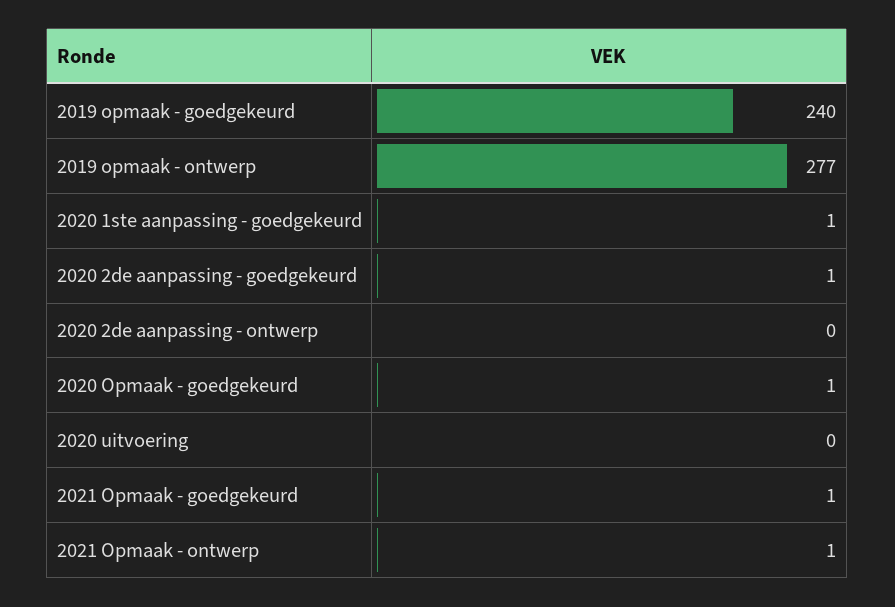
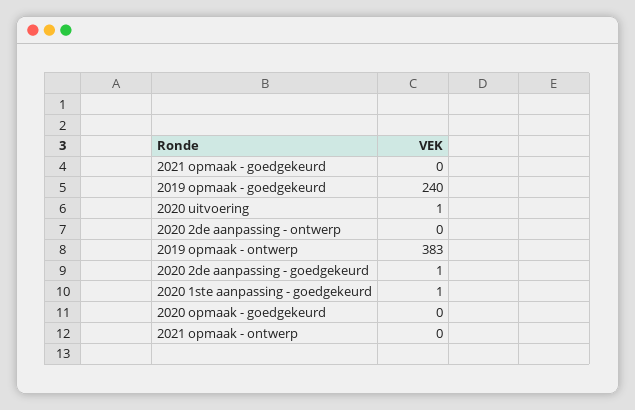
2019 opmaak - ontwerp: 277 -> 383
2020 Opmaak - goedgekeurd: 1 -> 0
2020 uitvoering: 0 -> 1
2021 Opmaak - goedgekeurd: 1 -> 0
2021 Opmaak - ontwerp: 1 -> 0

